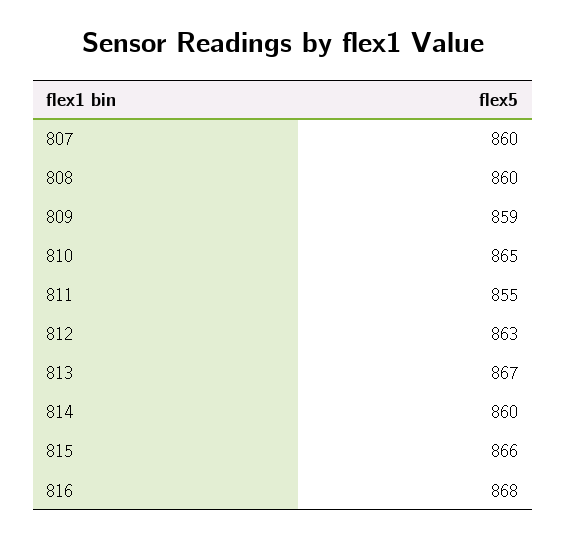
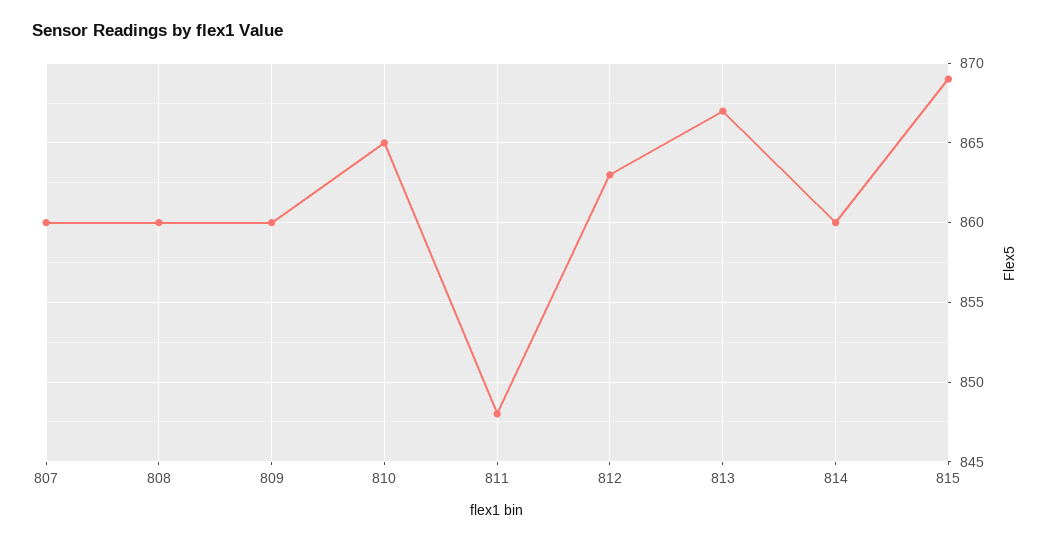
809: 859 -> 860
811: 855 -> 848
815: 866 -> 869
816: 868 -> none

